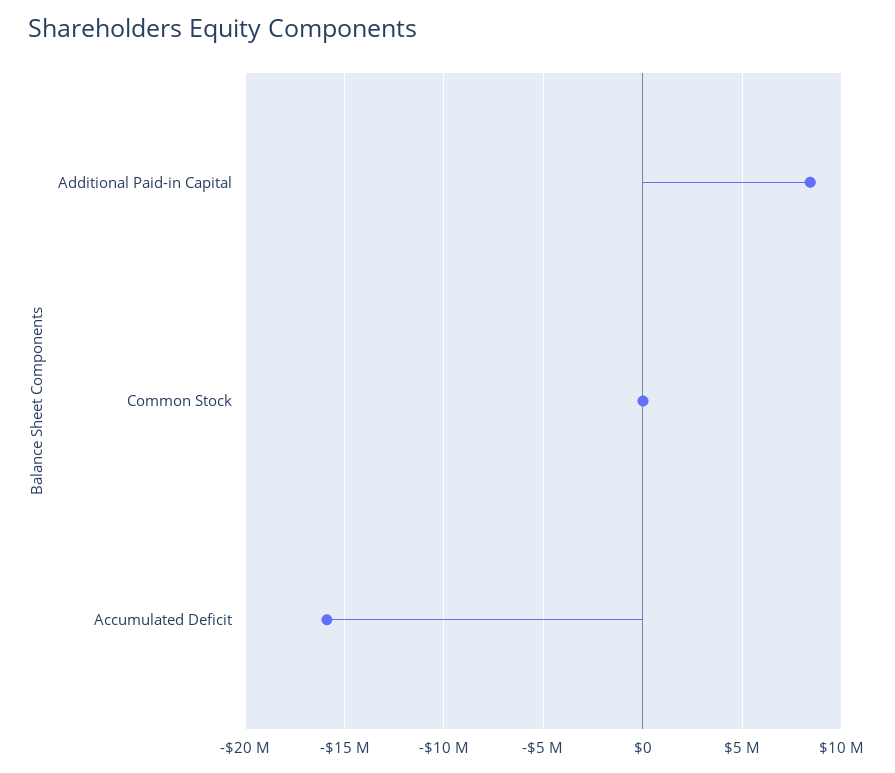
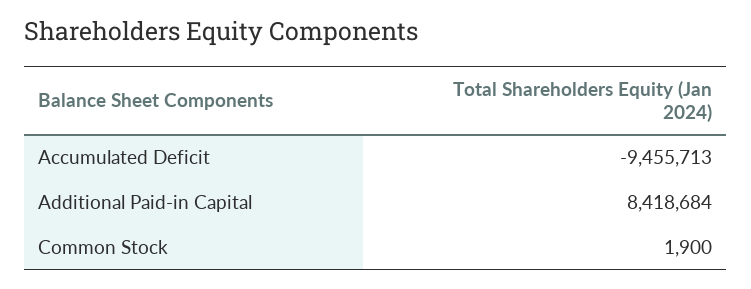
Accumulated Deficit: -16000000 -> -9455713

